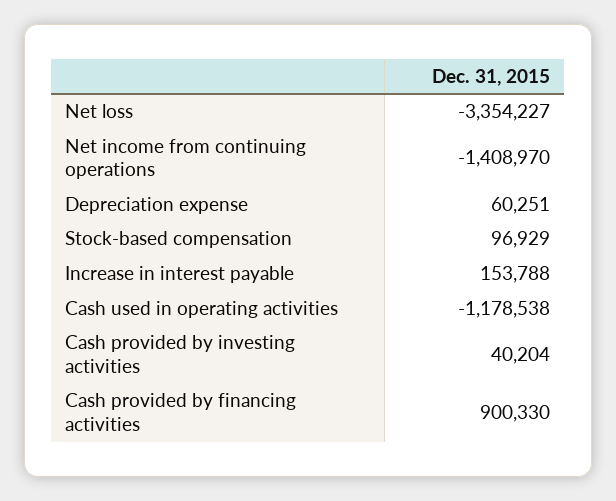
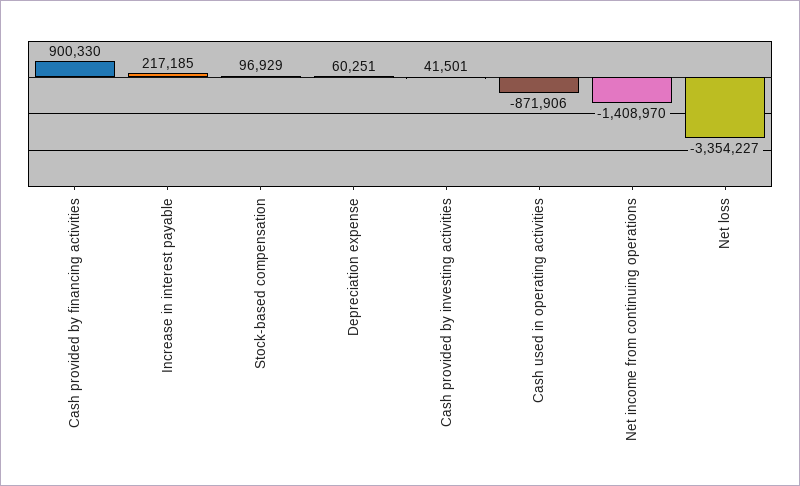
Increase in interest payable: 153788 -> 217185
Cash used in operating activities: -1178538 -> -871906
Cash provided by investing activities: 40204 -> 41501

